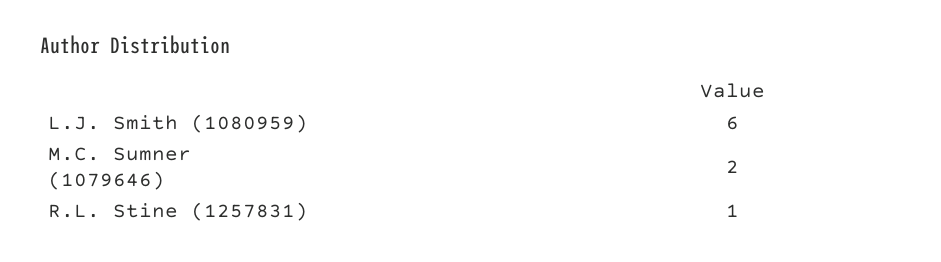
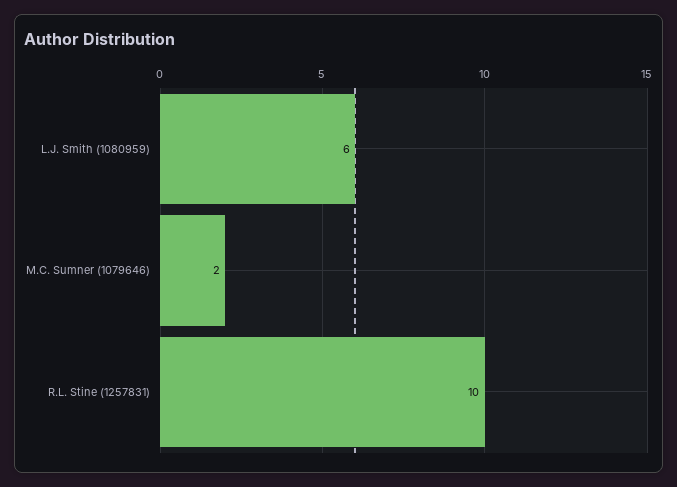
R.L. Stine (1257831): 1 -> 10

